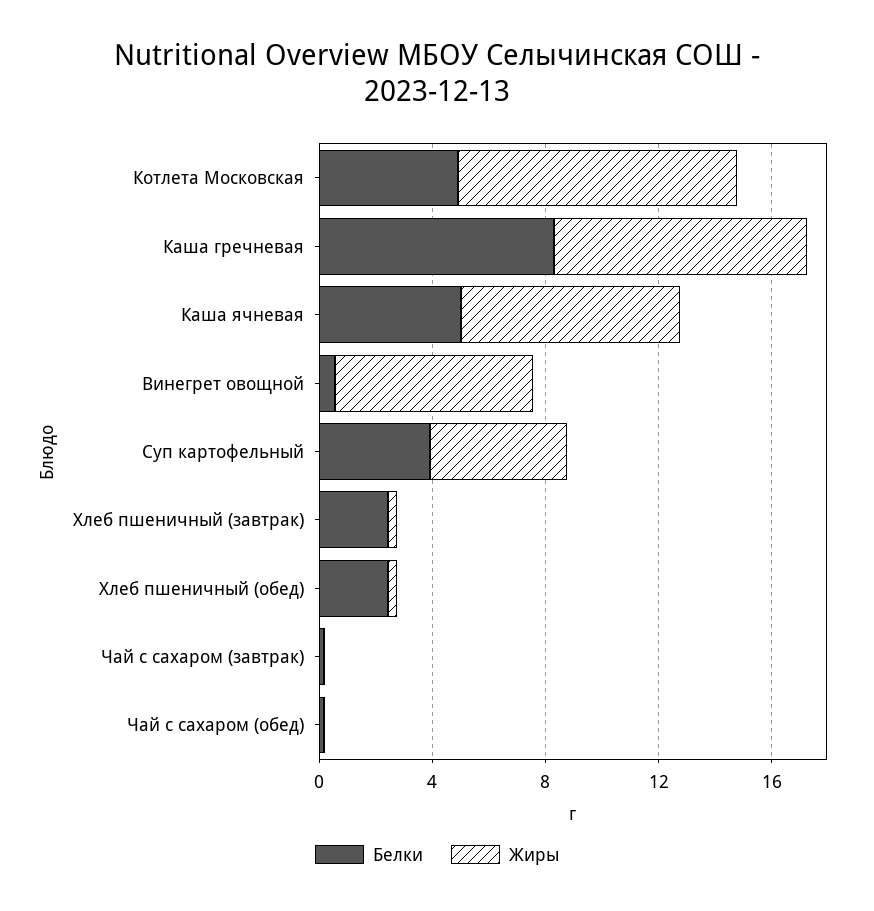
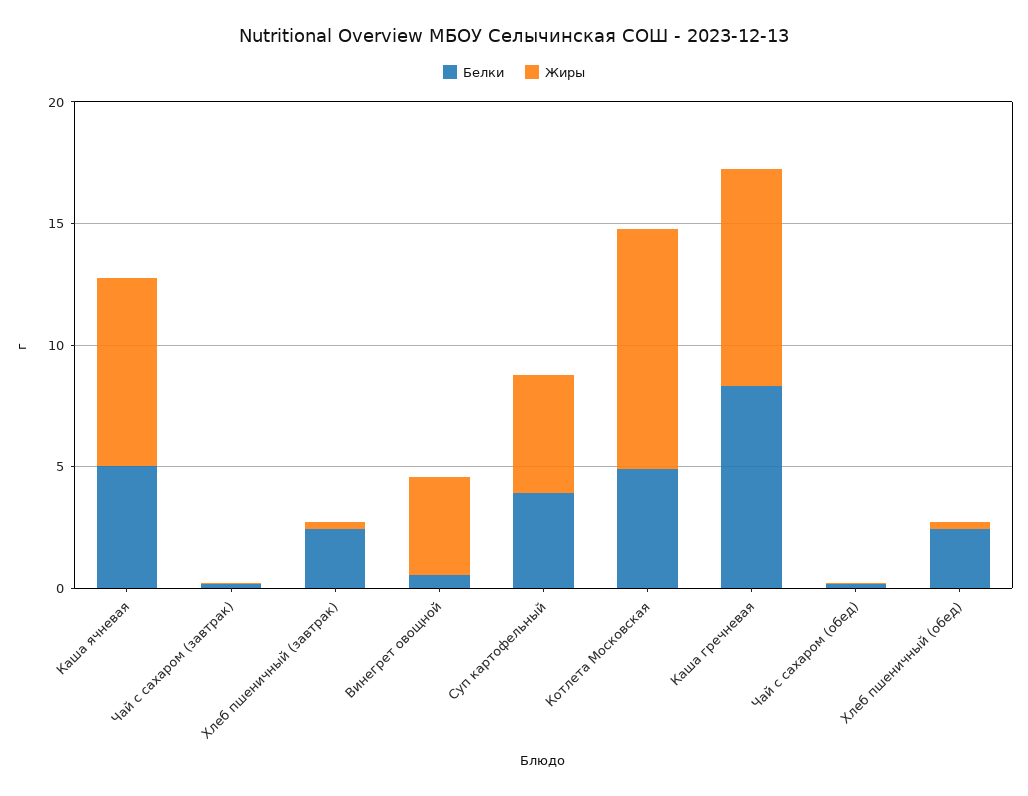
Жиры, Винегрет овощной: 7 -> 4

